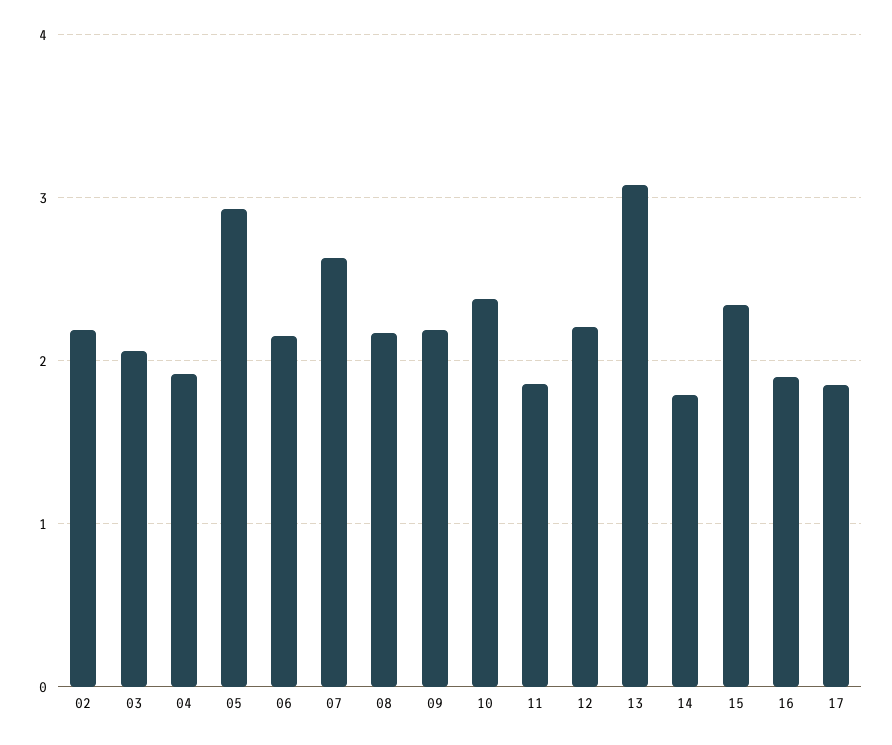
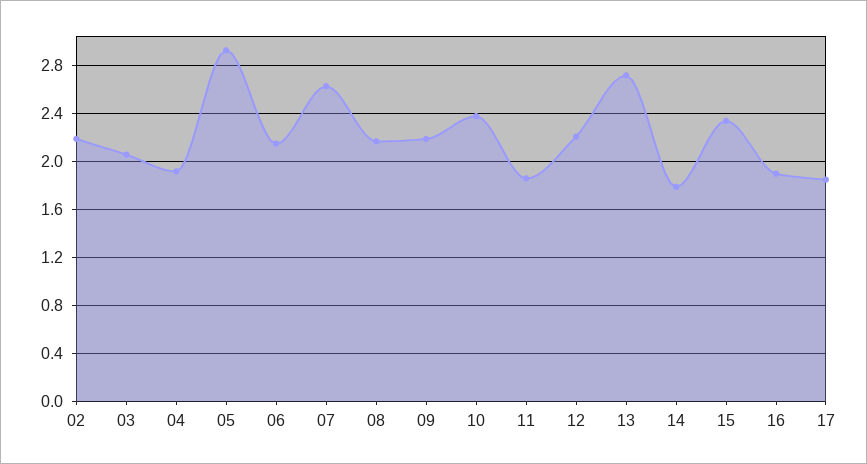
13: 3.1 -> 2.7

